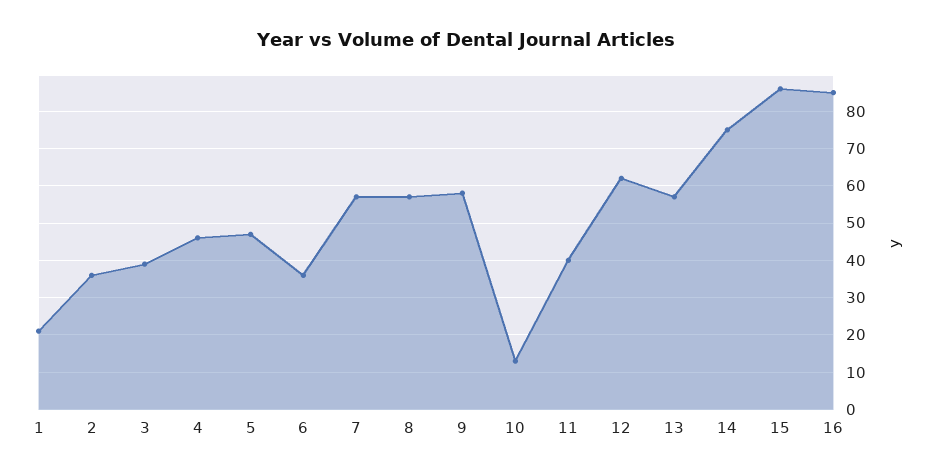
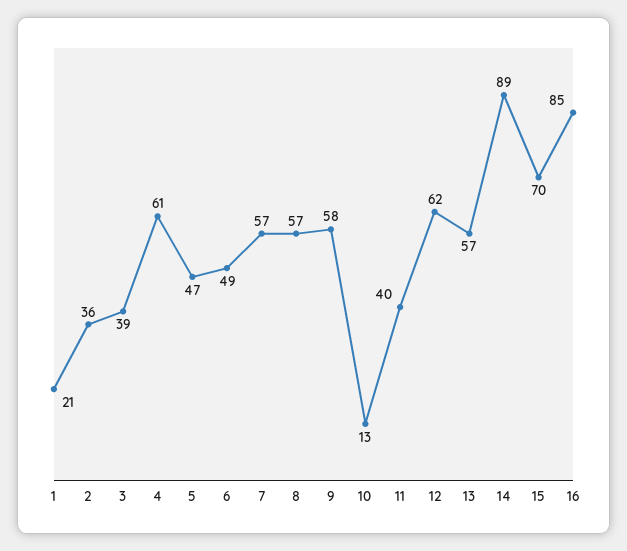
4: 45 -> 61
6: 35 -> 49
14: 75 -> 89
15: 85 -> 70

